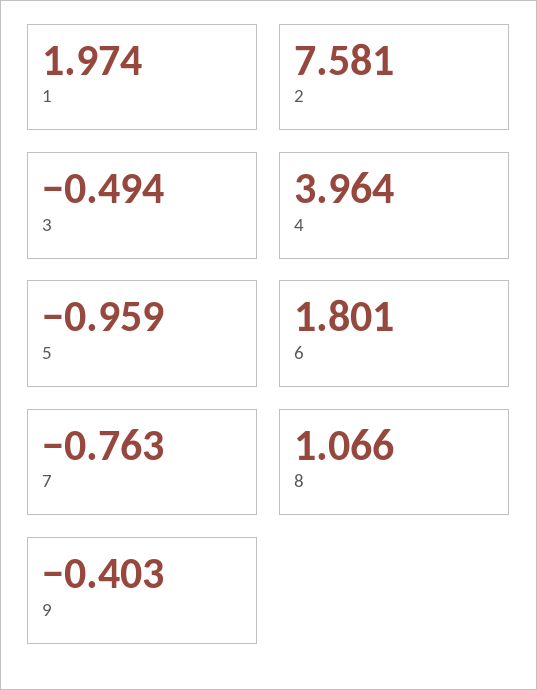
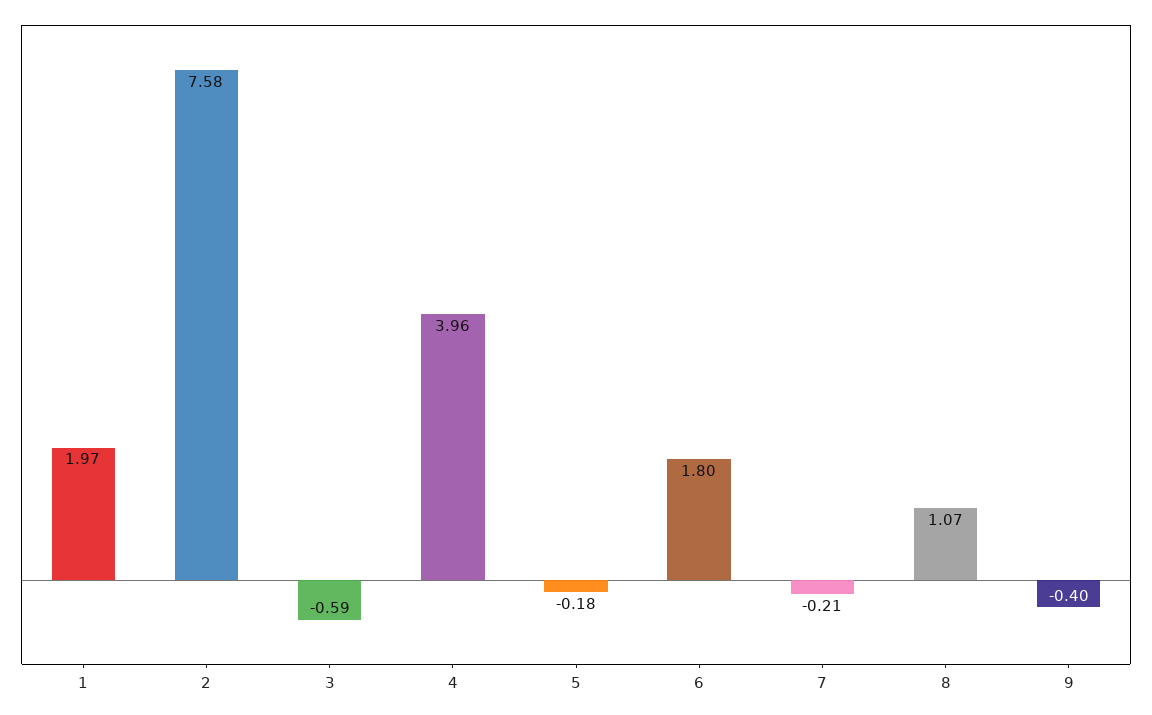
3: -0.494 -> -0.59
5: -0.959 -> -0.18
7: -0.763 -> -0.21

